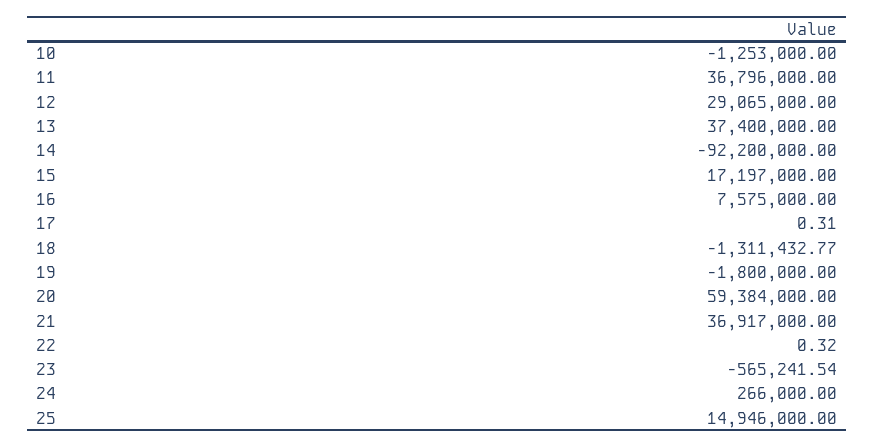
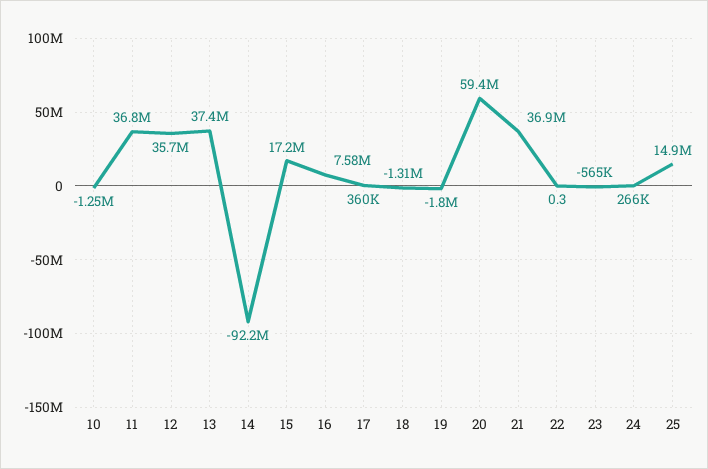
12: 29065000 -> 35700000
17: 0.31 -> 360000

